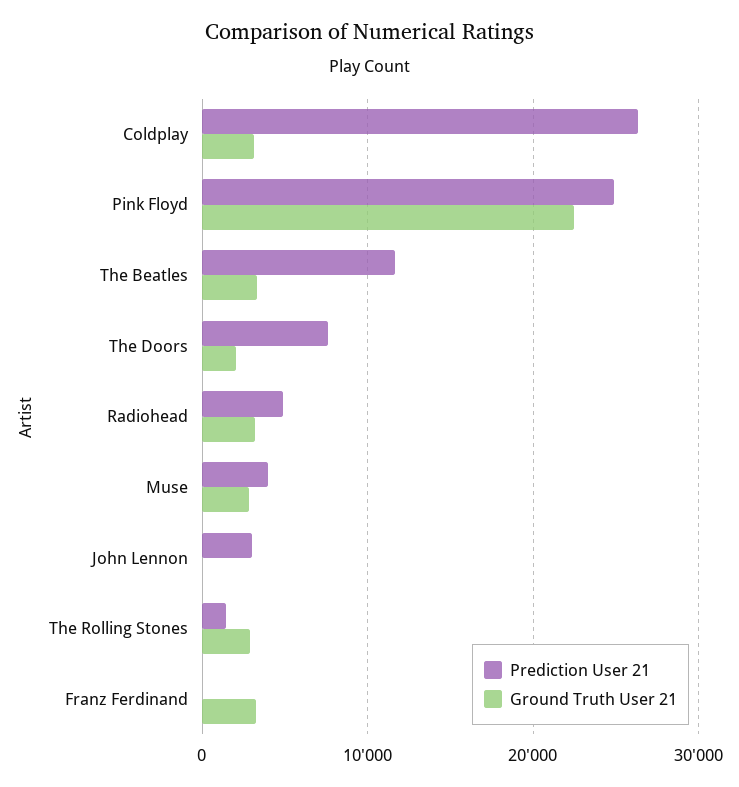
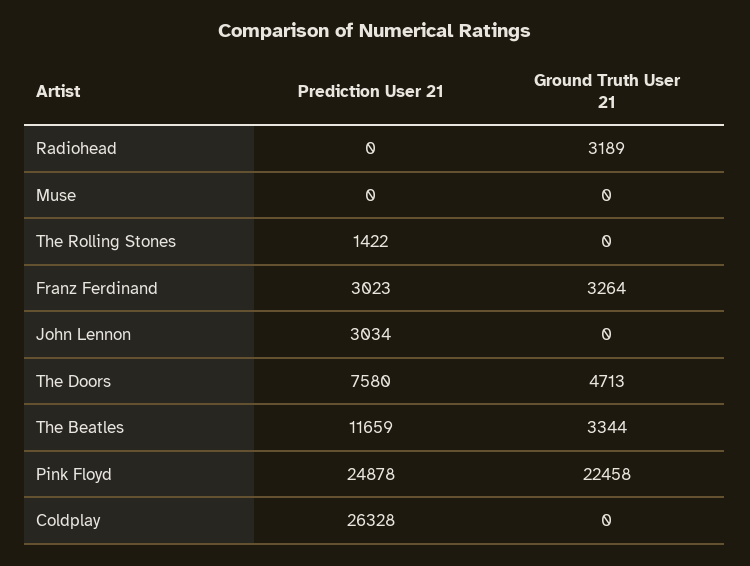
Ground Truth User 21, Coldplay: 3000 -> 0
Ground Truth User 21, The Doors: 2000 -> 4713
Prediction User 21, Radiohead: 5000 -> 0
Prediction User 21, Muse: 4000 -> 0
Ground Truth User 21, Muse: 3000 -> 0
Ground Truth User 21, The Rolling Stones: 3000 -> 0
Prediction User 21, Franz Ferdinand: 0 -> 3023

